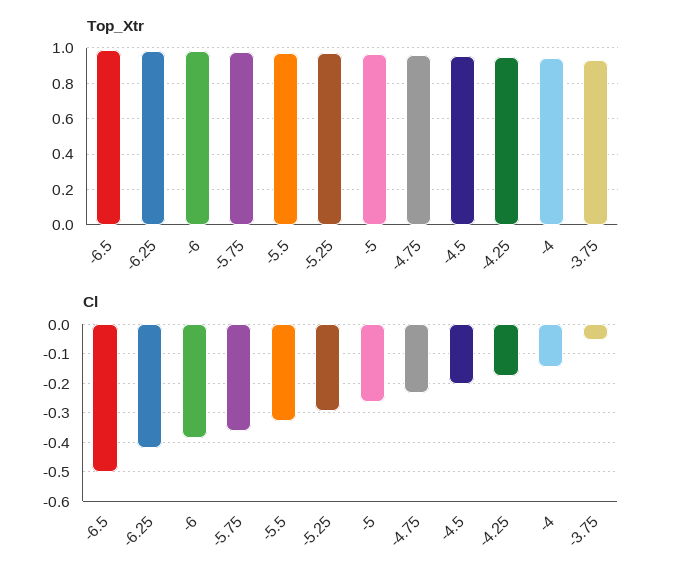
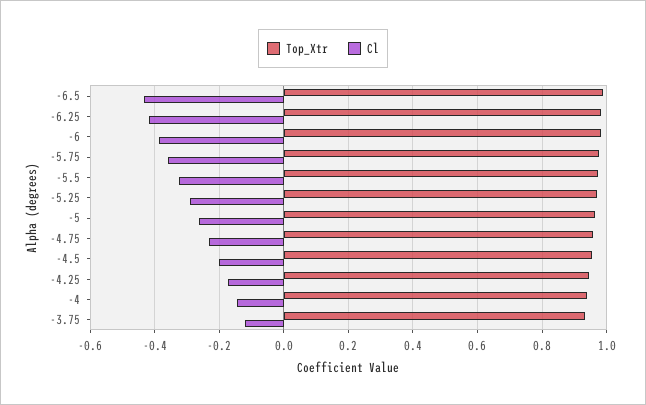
Cl, -6.5: -0.5 -> -0.44
Cl, -3.75: -0.05 -> -0.12

